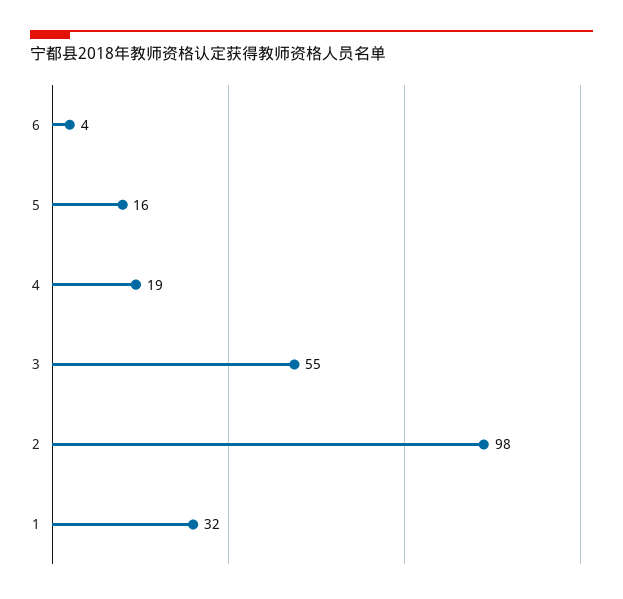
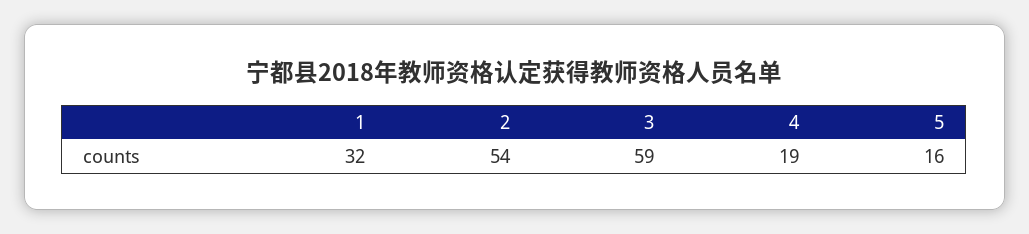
6: 4 -> none
3: 55 -> 59
2: 98 -> 54

